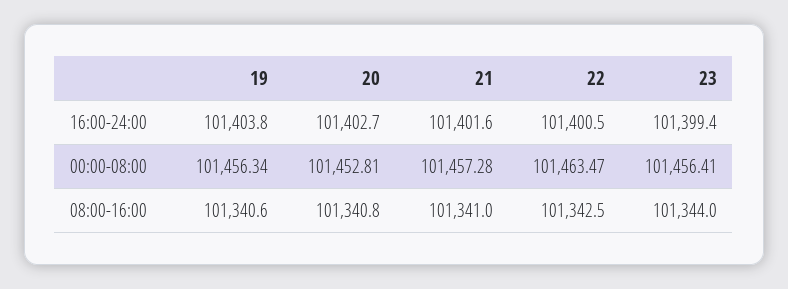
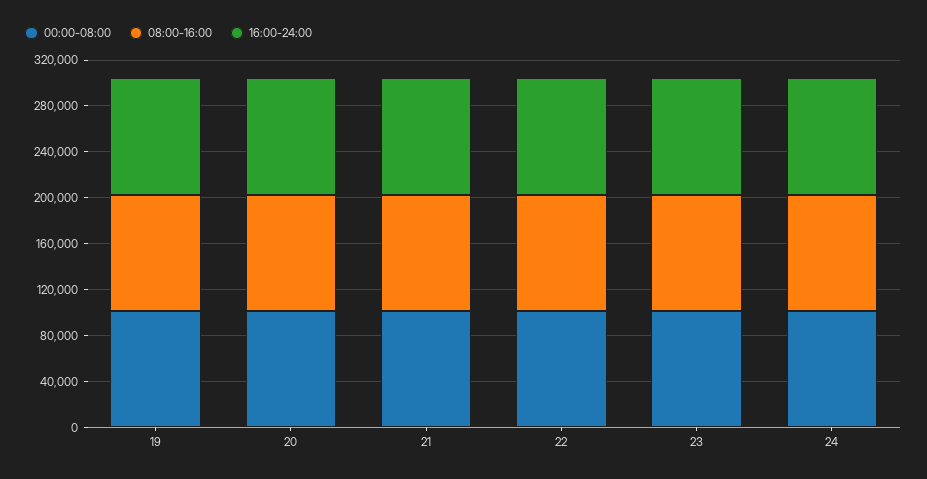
00:00-08:00, 24: none -> 100000
08:00-16:00, 24: none -> 100000
16:00-24:00, 24: none -> 100000

